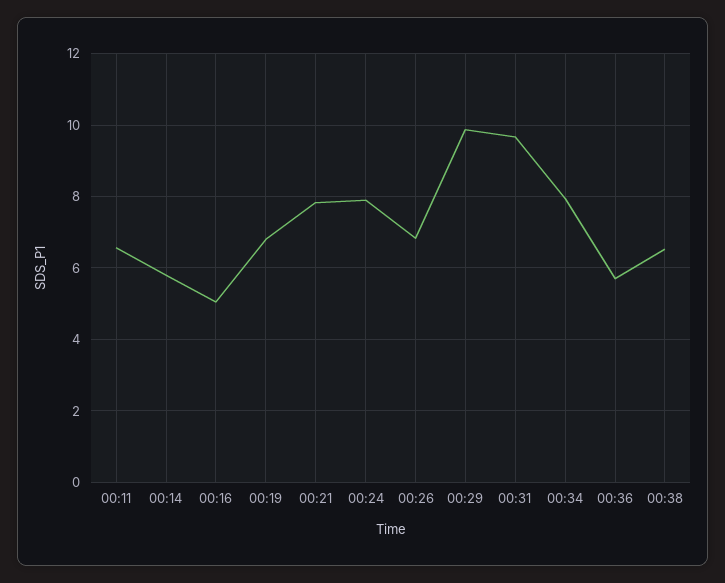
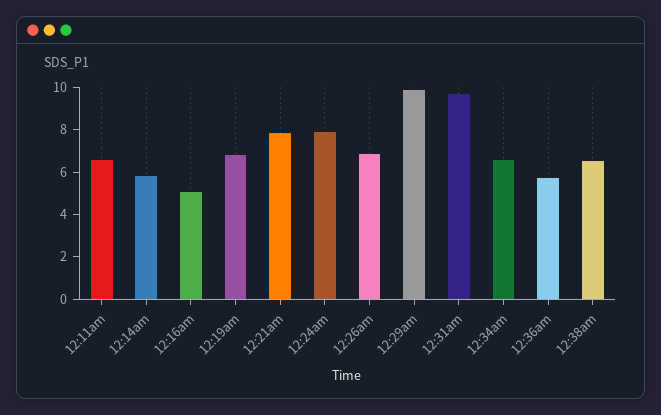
00:34: 8 -> 6.5

